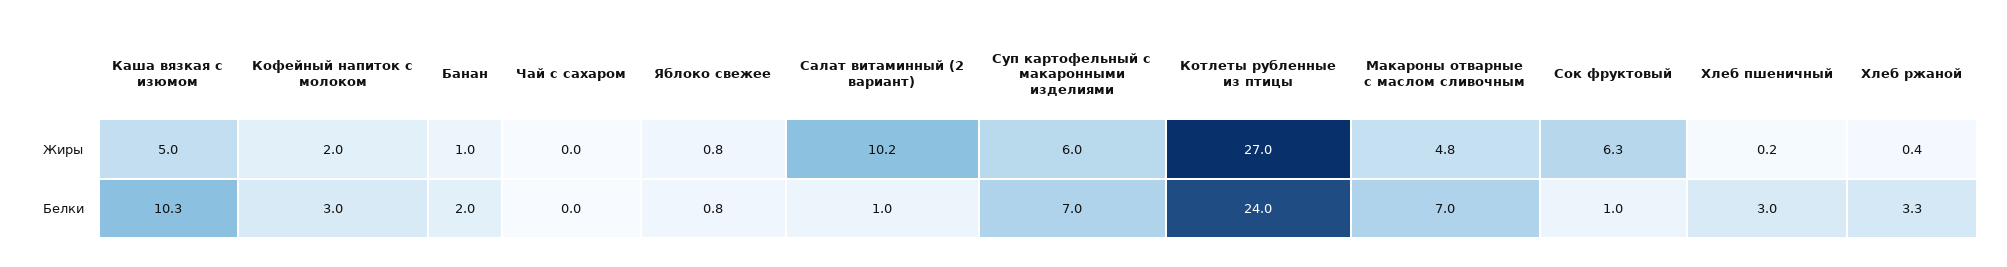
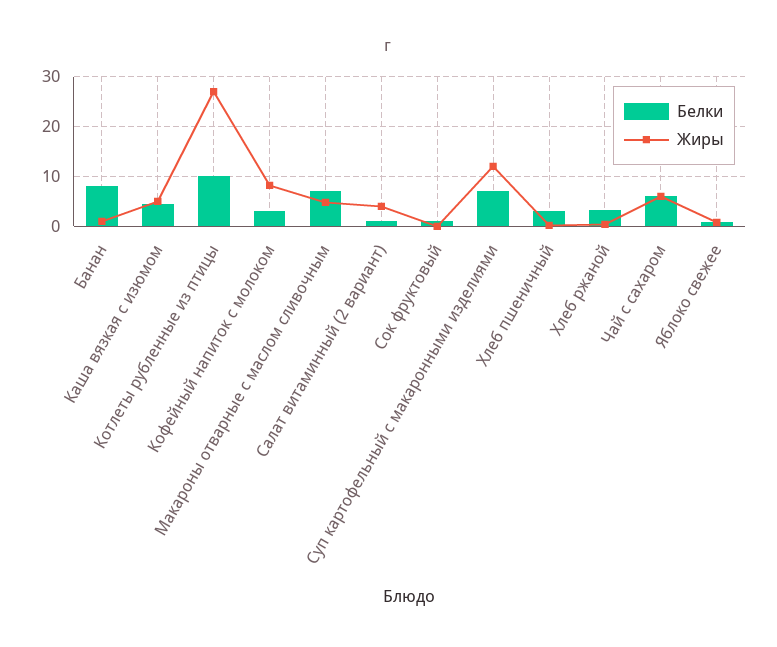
Жиры, Кофейный напиток с молоком: 2 -> 8
Жиры, Чай с сахаром: 0 -> 6
Жиры, Салат витаминный (2 вариант): 10.2 -> 4
Жиры, Суп картофельный с макаронными изделиями: 6 -> 12
Жиры, Сок фруктовый: 6.3 -> 0
Белки, Каша вязкая с изюмом: 10.3 -> 4
Белки, Банан: 2 -> 8
Белки, Чай с сахаром: 0 -> 6
Белки, Котлеты рубленные из птицы: 24 -> 10

